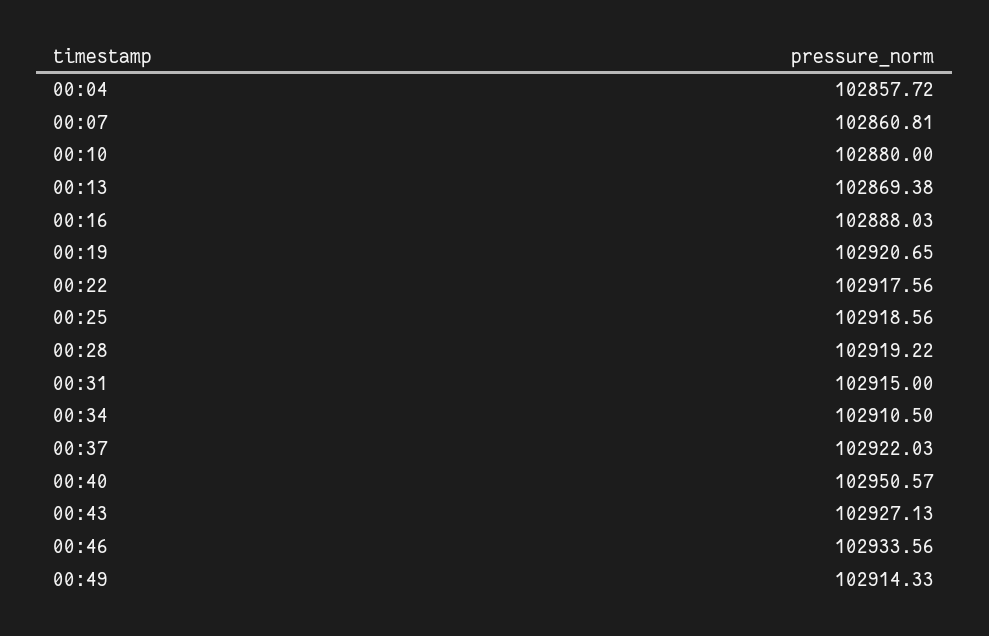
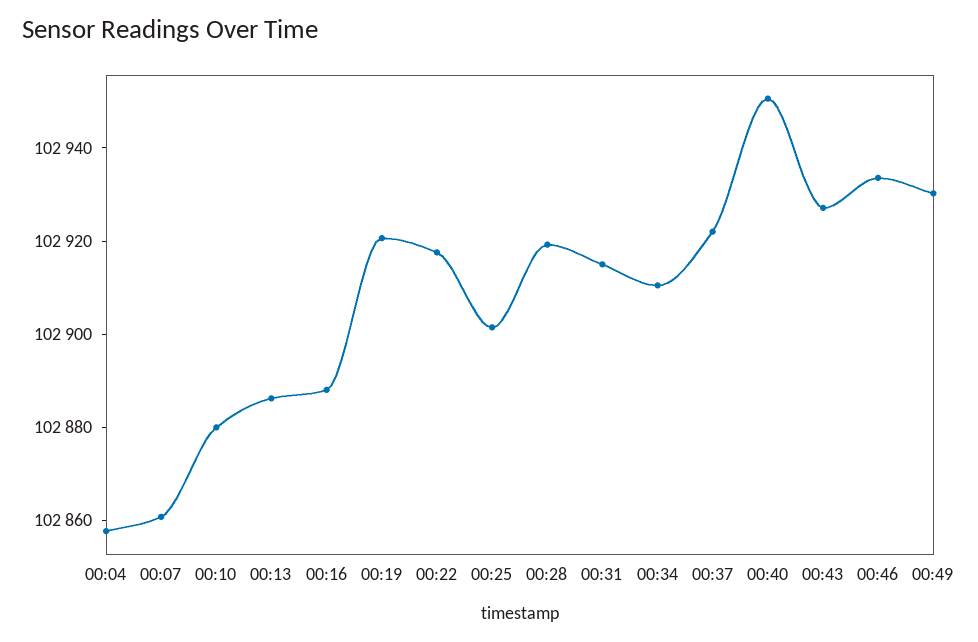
00:13: 102869.38 -> 102885
00:25: 102918.56 -> 102900
00:49: 102914.33 -> 102930

